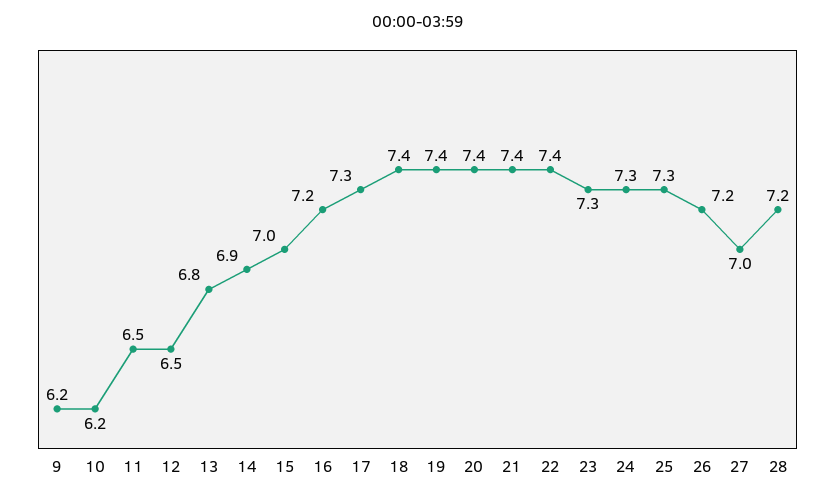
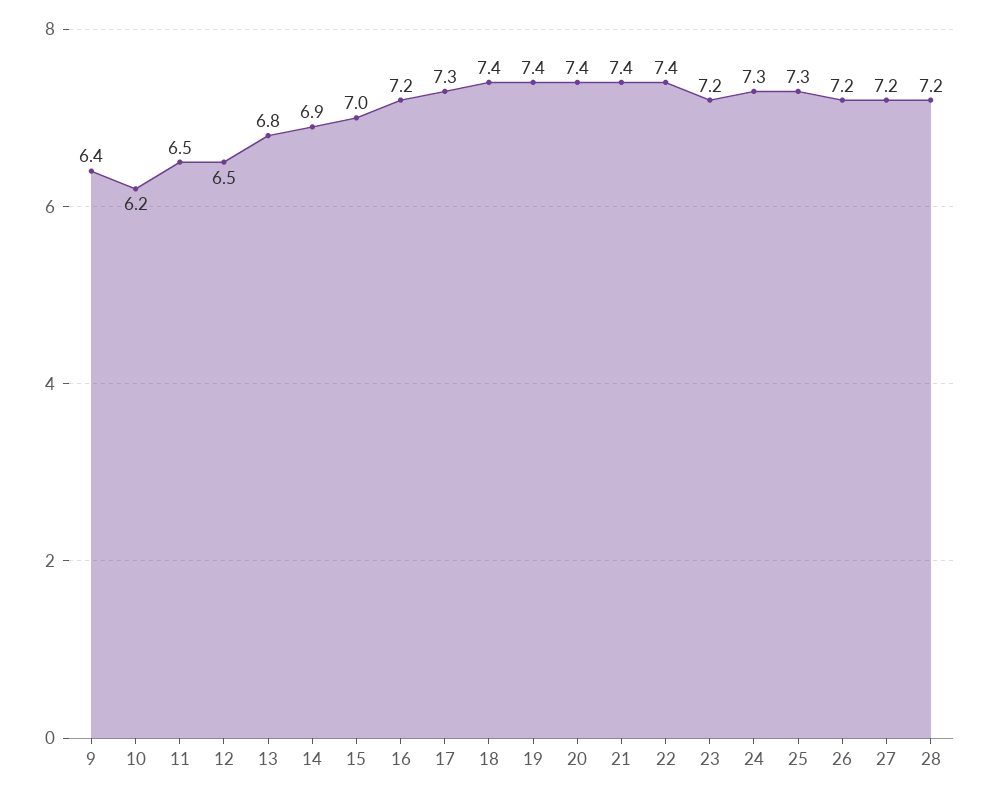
9: 6.2 -> 6.4
23: 7.3 -> 7.2
27: 7 -> 7.2

